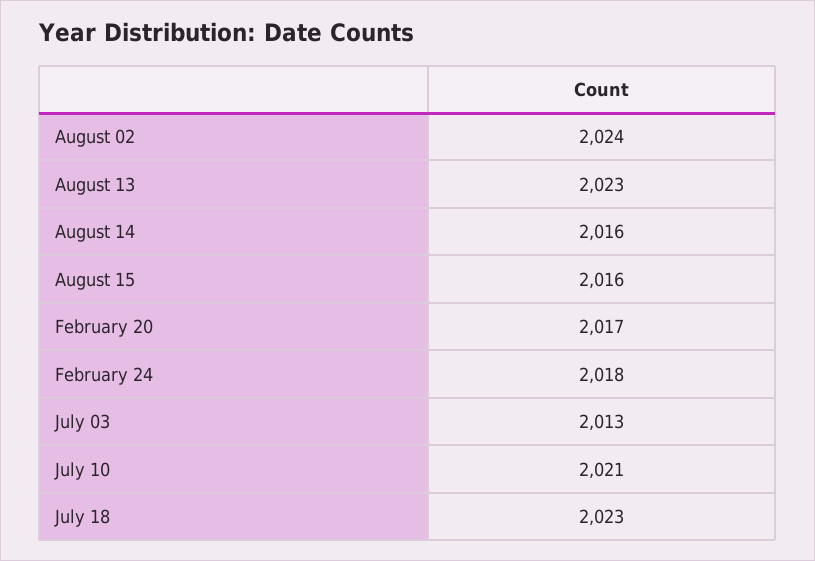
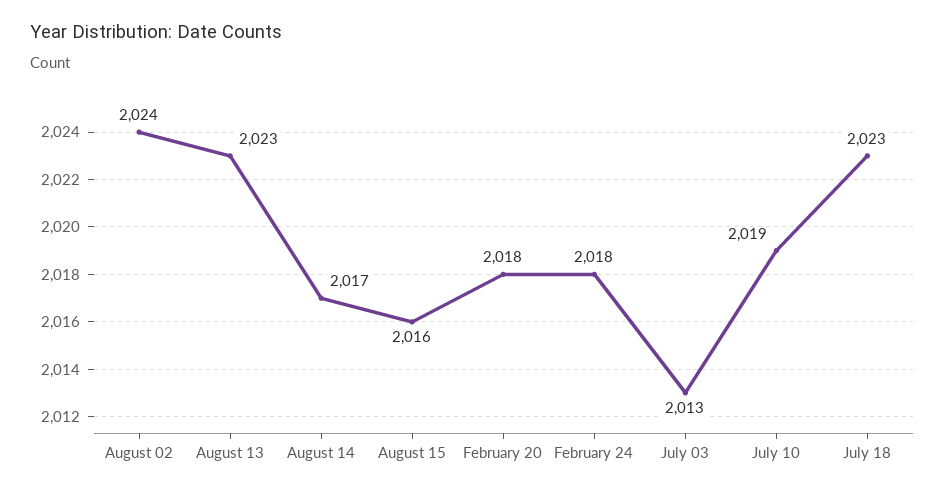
August 14: 2016 -> 2017
February 20: 2017 -> 2018
July 10: 2021 -> 2019

